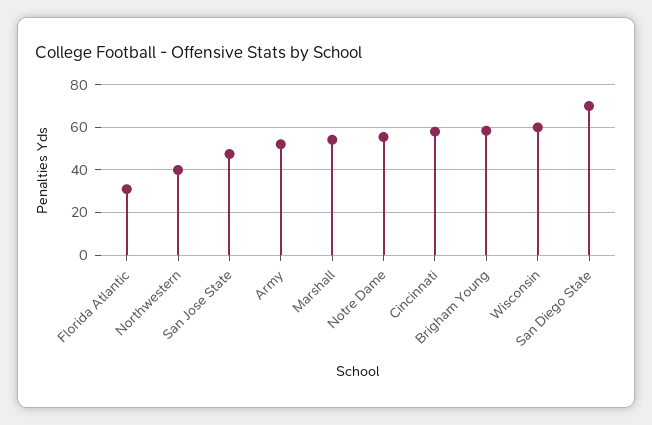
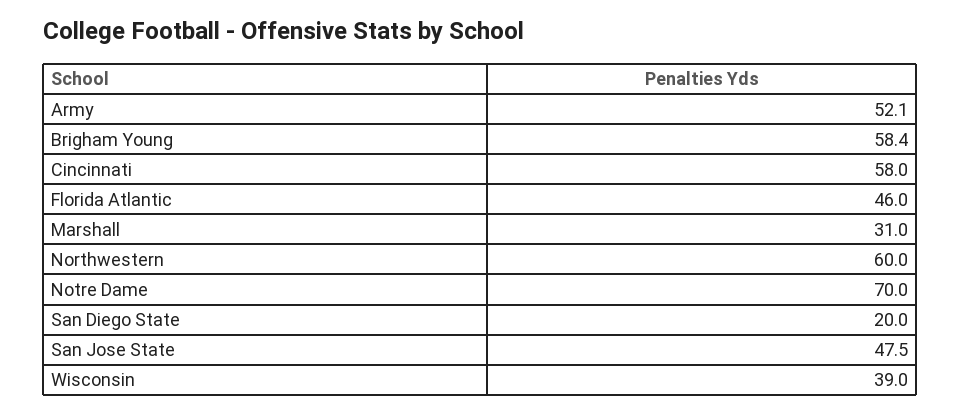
Florida Atlantic: 30 -> 46
Northwestern: 40 -> 60
Marshall: 55 -> 31
Notre Dame: 55 -> 70
Wisconsin: 60 -> 39
San Diego State: 70 -> 20

